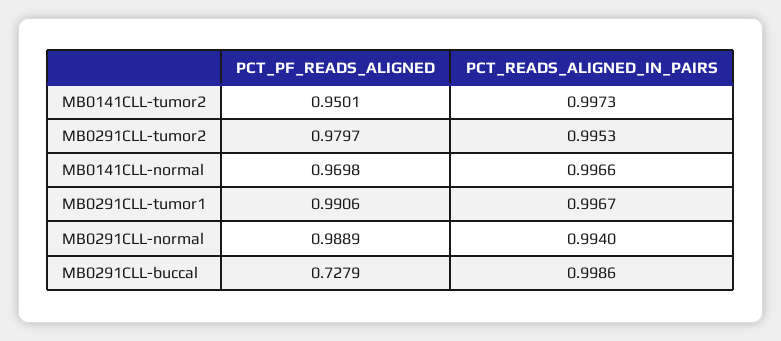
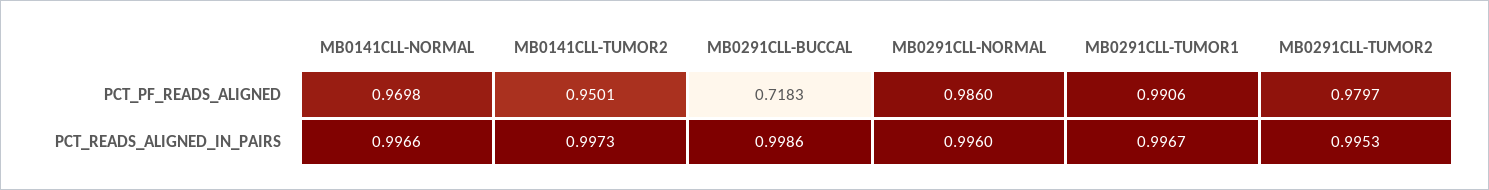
PCT_PF_READS_ALIGNED, MB0291CLL-normal: 0.9889 -> 0.986
PCT_READS_ALIGNED_IN_PAIRS, MB0291CLL-normal: 0.994 -> 0.996
PCT_PF_READS_ALIGNED, MB0291CLL-buccal: 0.7279 -> 0.7183

